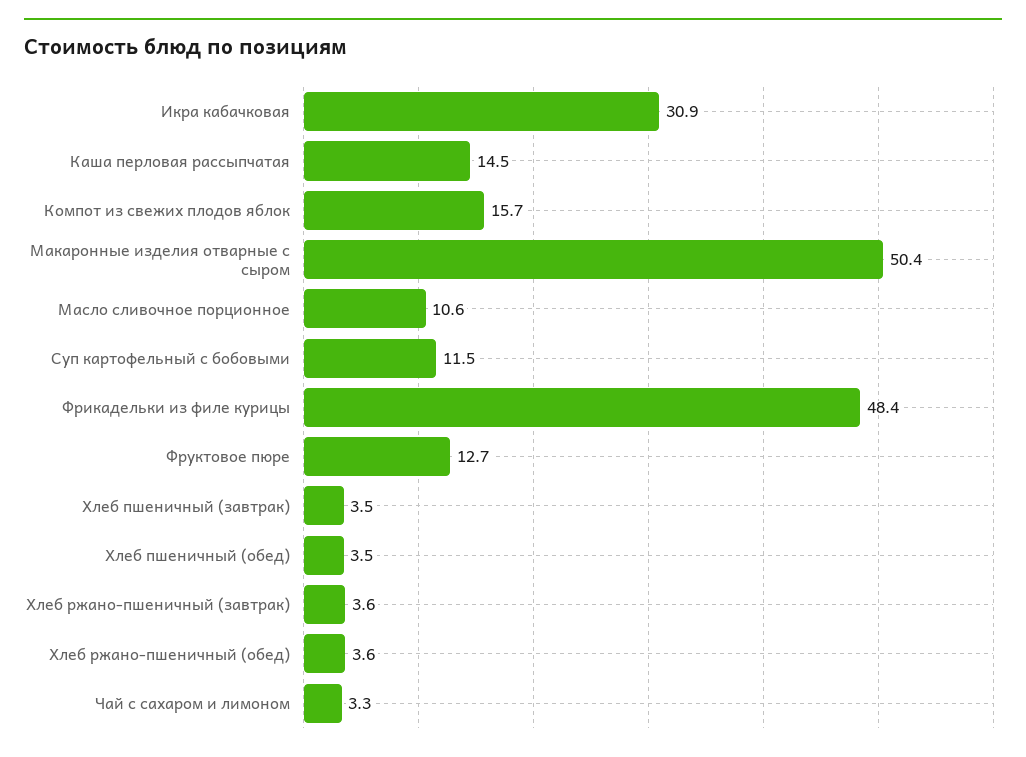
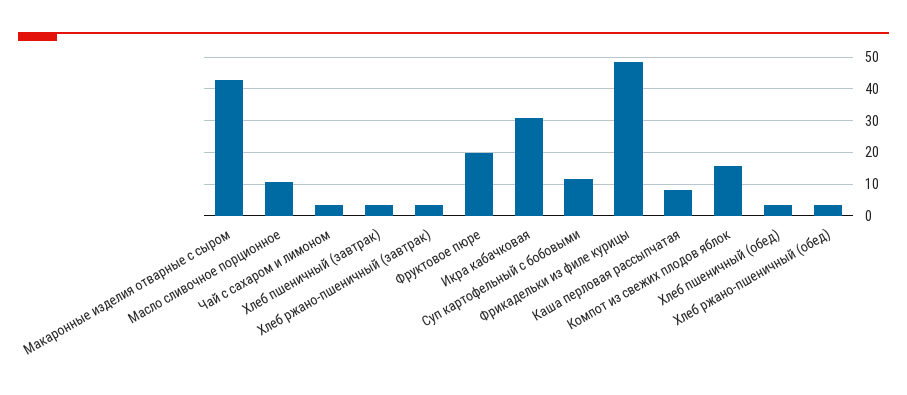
Каша перловая рассыпчатая: 14.5 -> 8
Макаронные изделия отварные с сыром: 50.4 -> 42
Фруктовое пюре: 12.7 -> 20

